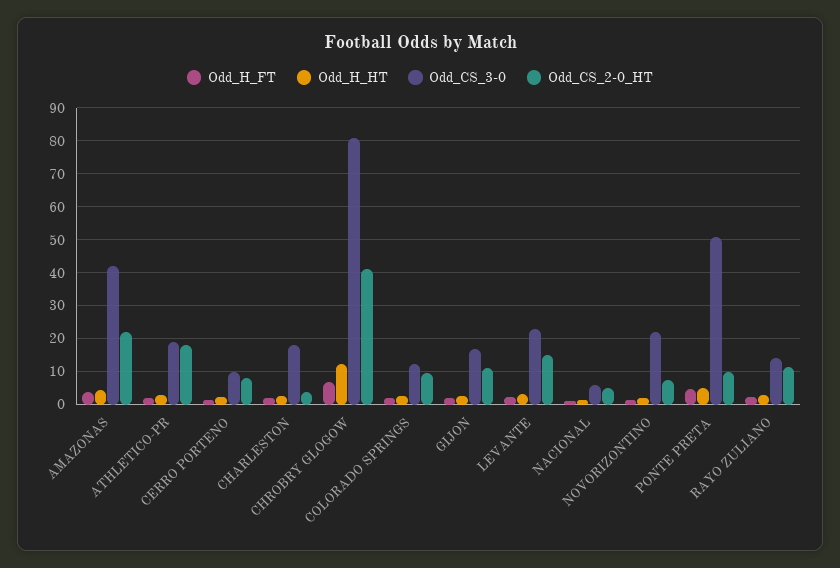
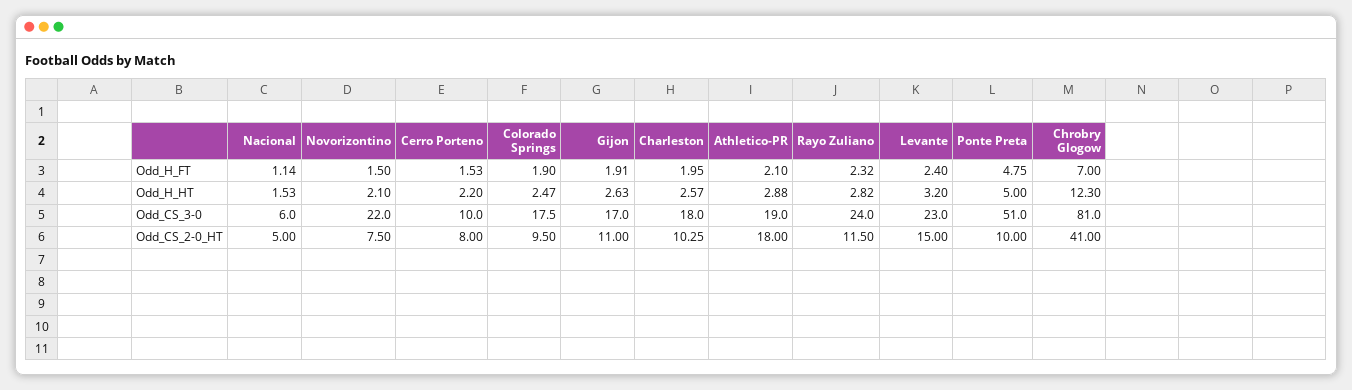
Odd_H_FT, AMAZONAS: 4 -> none
Odd_H_HT, AMAZONAS: 4 -> none
Odd_CS_3-0, AMAZONAS: 42 -> none
Odd_CS_2-0_HT, AMAZONAS: 22 -> none
Odd_CS_2-0_HT, CHARLESTON: 4 -> 10.25
Odd_CS_3-0, COLORADO SPRINGS: 12 -> 17.5
Odd_CS_3-0, RAYO ZULIANO: 14 -> 24

